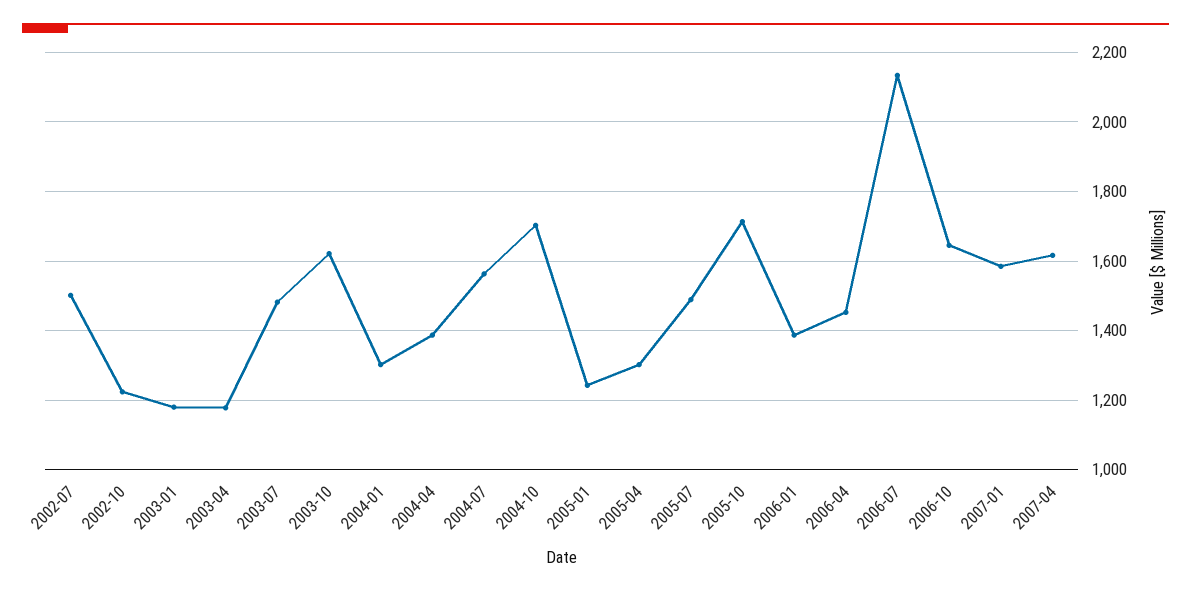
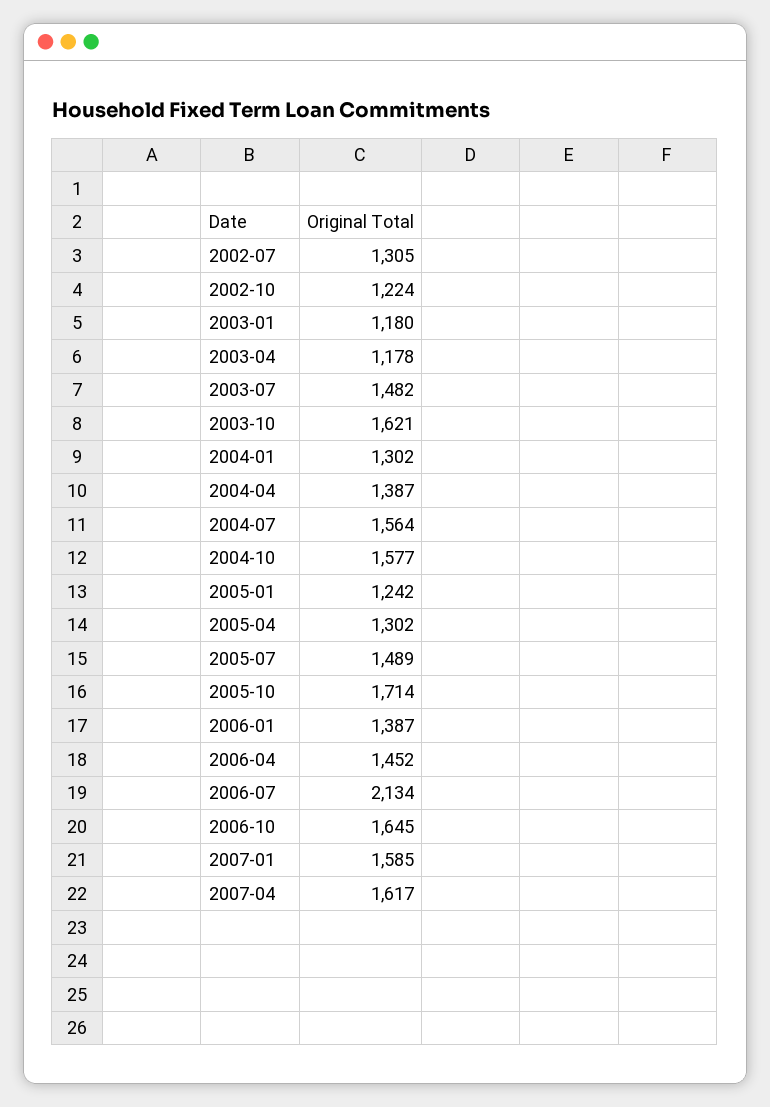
2002-07: 1500 -> 1305
2004-10: 1700 -> 1577

